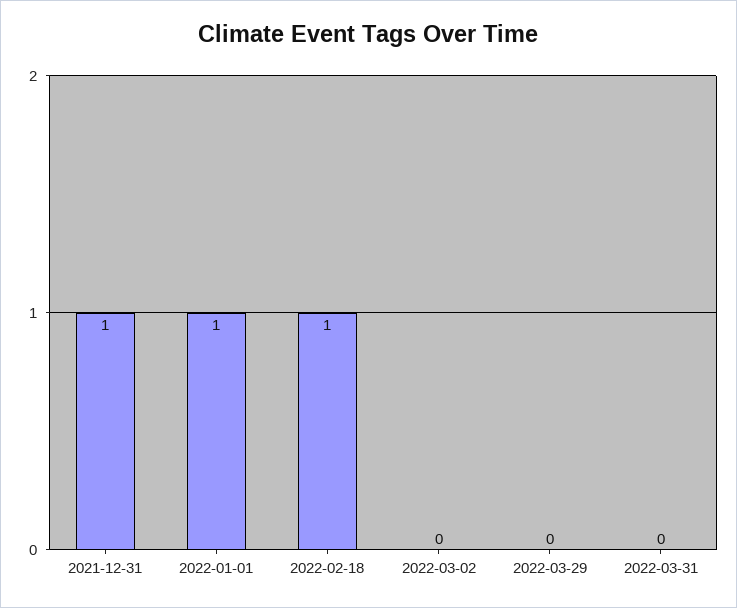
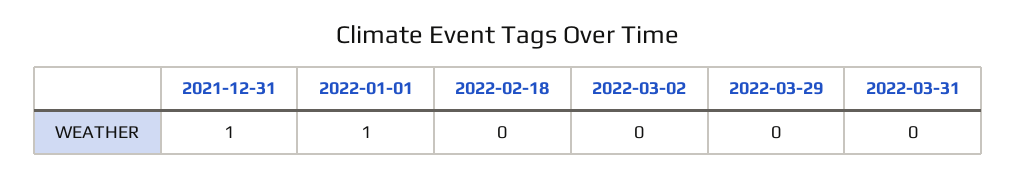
2022-02-18: 1 -> 0

